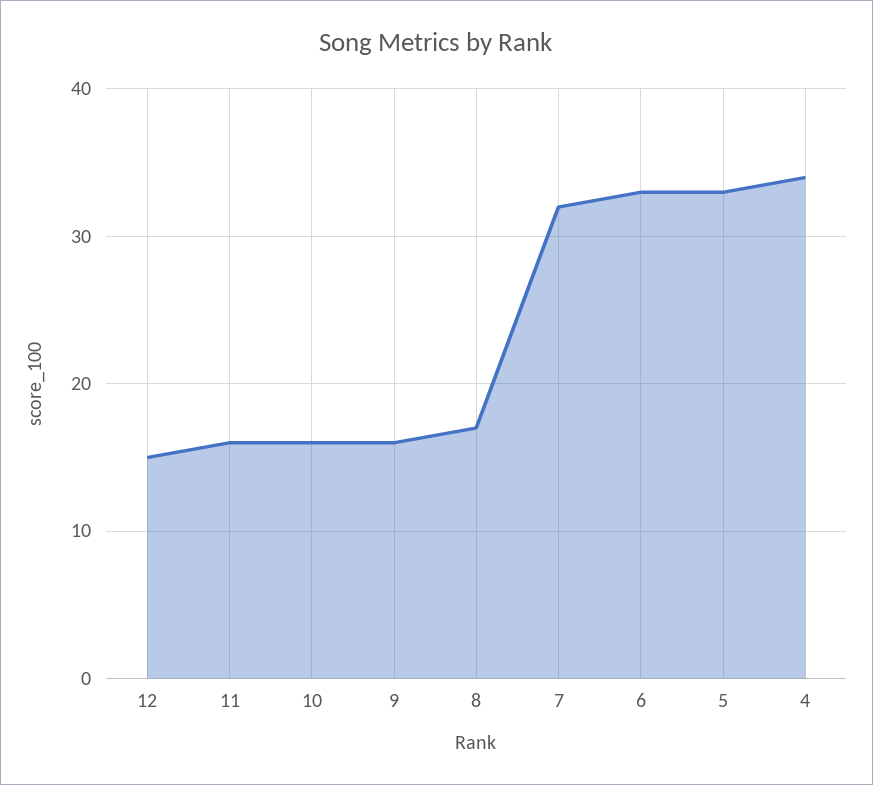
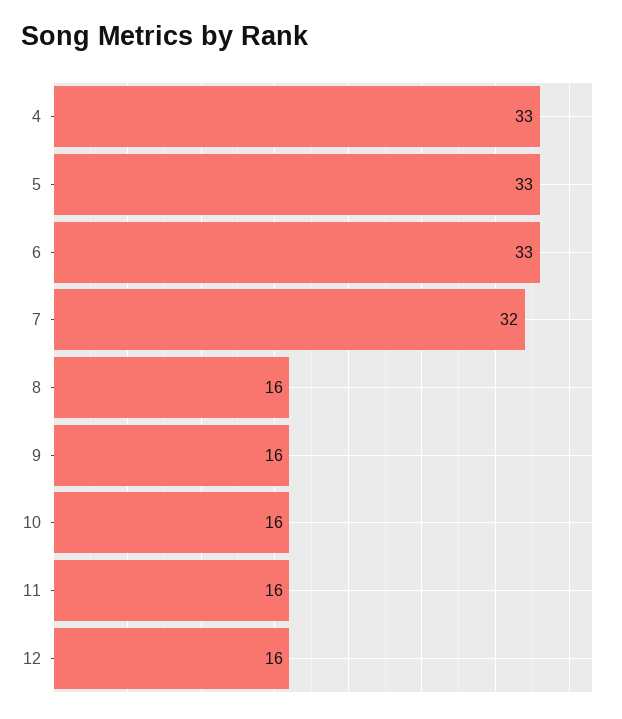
12: 15 -> 16
8: 17 -> 16
4: 34 -> 33

